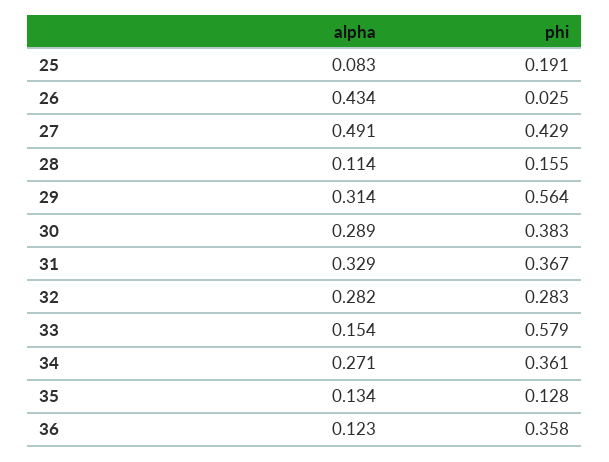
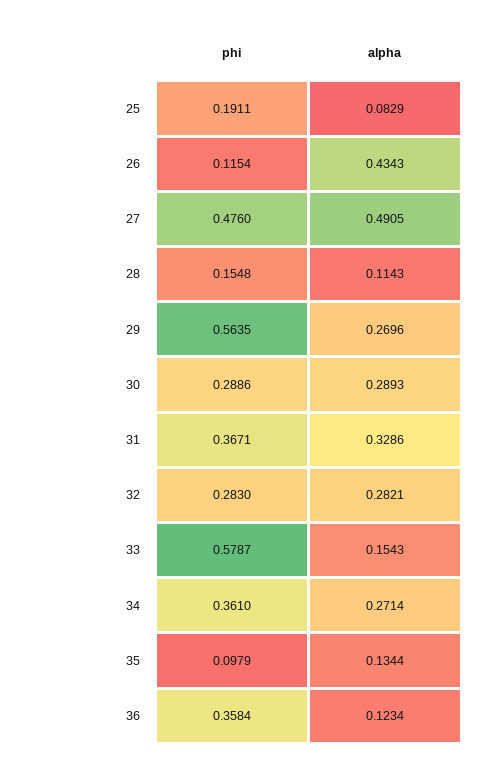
phi, 26: 0.025 -> 0.1154
phi, 27: 0.429 -> 0.476
alpha, 29: 0.314 -> 0.2696
phi, 30: 0.383 -> 0.2886
phi, 35: 0.128 -> 0.0979

